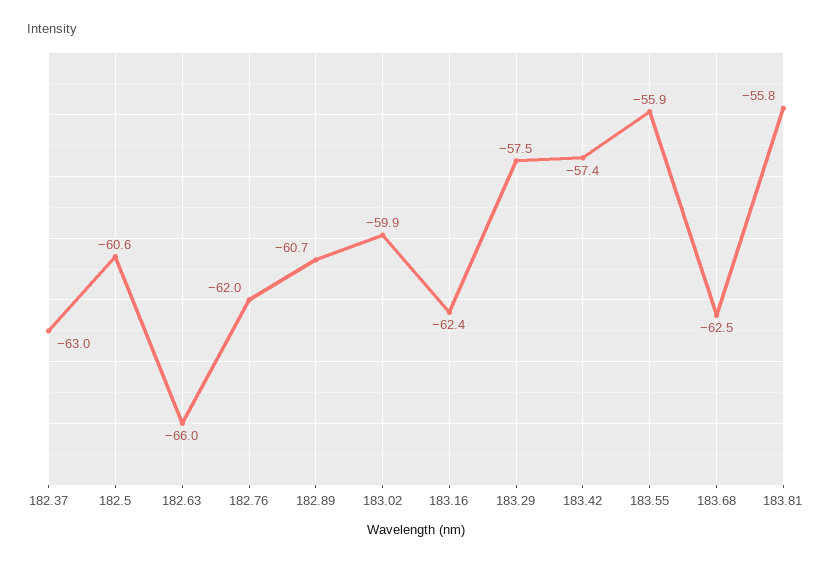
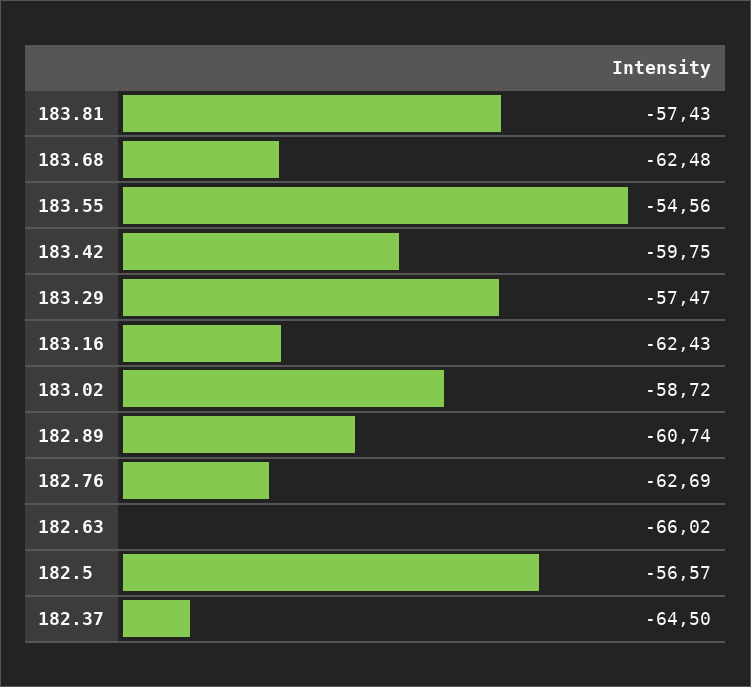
182.37: -63 -> -64.5
182.5: -60.6 -> -56.57
182.76: -62 -> -62.69
183.02: -59.9 -> -58.72
183.42: -57.4 -> -59.75
183.55: -55.9 -> -54.56
183.81: -55.8 -> -57.43

